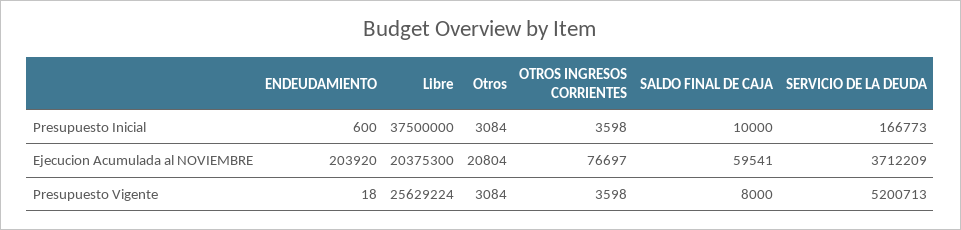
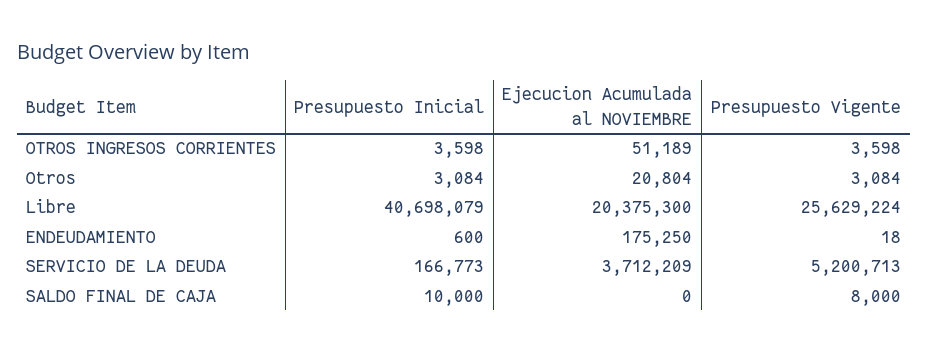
Libre, Presupuesto Inicial: 37500000 -> 40698079
ENDEUDAMIENTO, Ejecucion Acumulada al NOVIEMBRE: 203920 -> 175250
OTROS INGRESOS CORRIENTES, Ejecucion Acumulada al NOVIEMBRE: 76697 -> 51189
SALDO FINAL DE CAJA, Ejecucion Acumulada al NOVIEMBRE: 59541 -> 0

